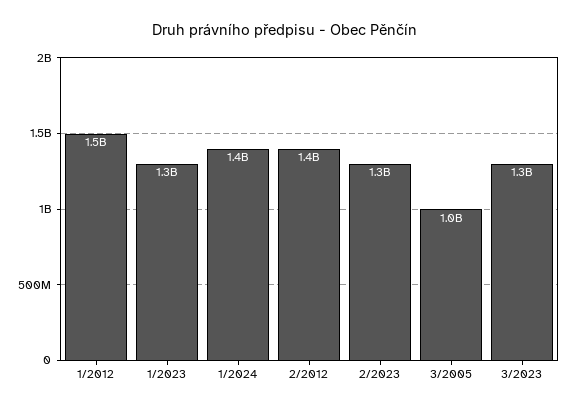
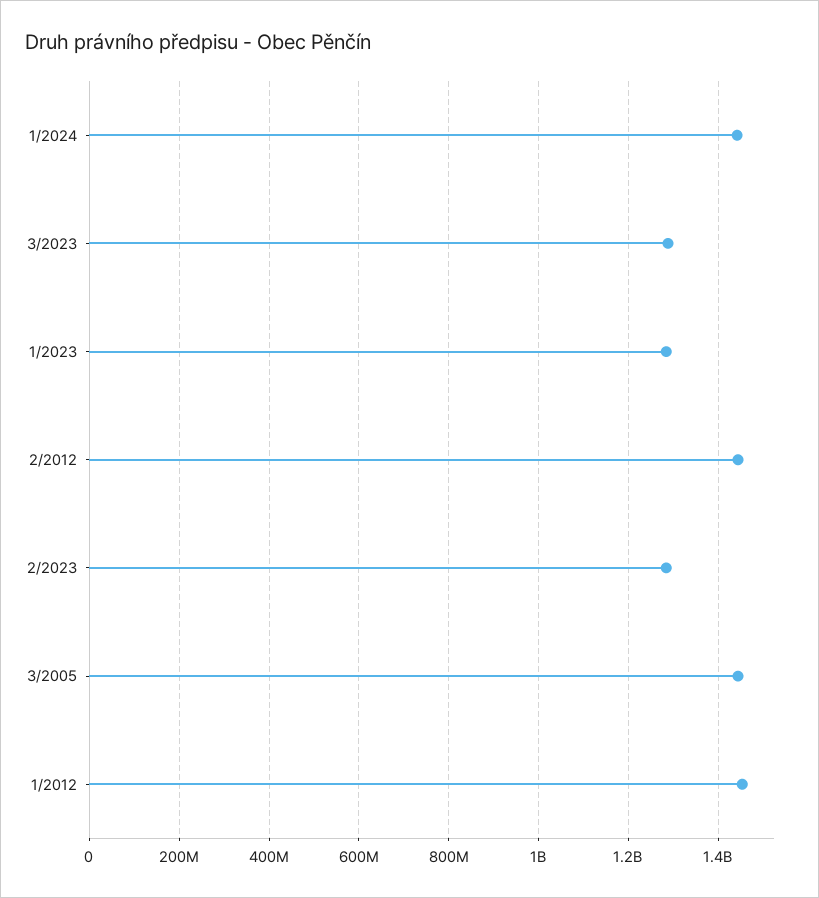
3/2005: 1000000000 -> 1440000000

